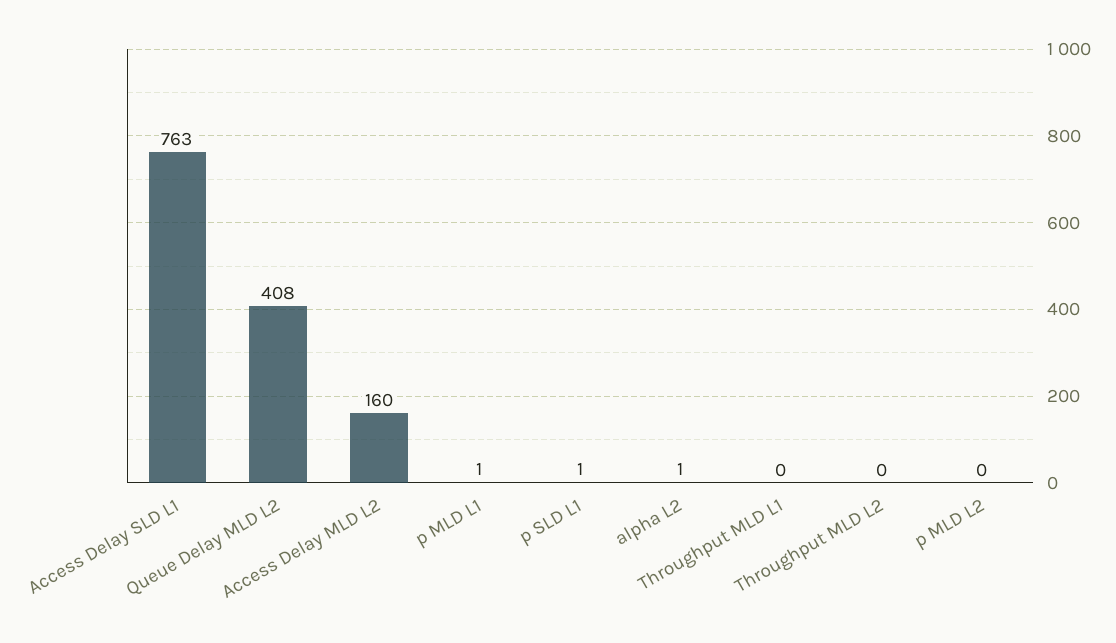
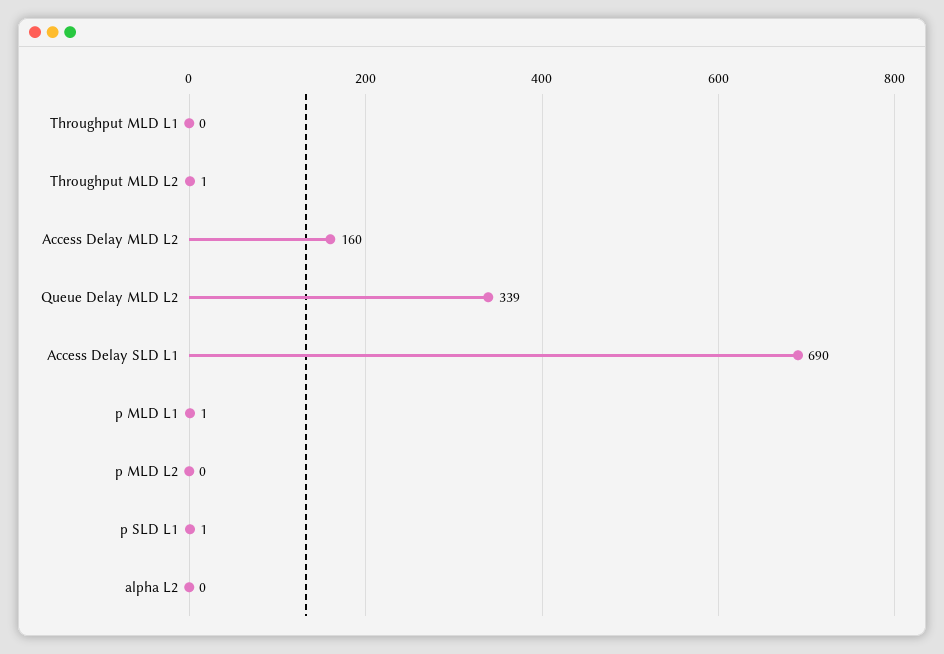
Access Delay SLD L1: 763 -> 690
Queue Delay MLD L2: 408 -> 339
alpha L2: 1 -> 0
Throughput MLD L2: 0 -> 1

